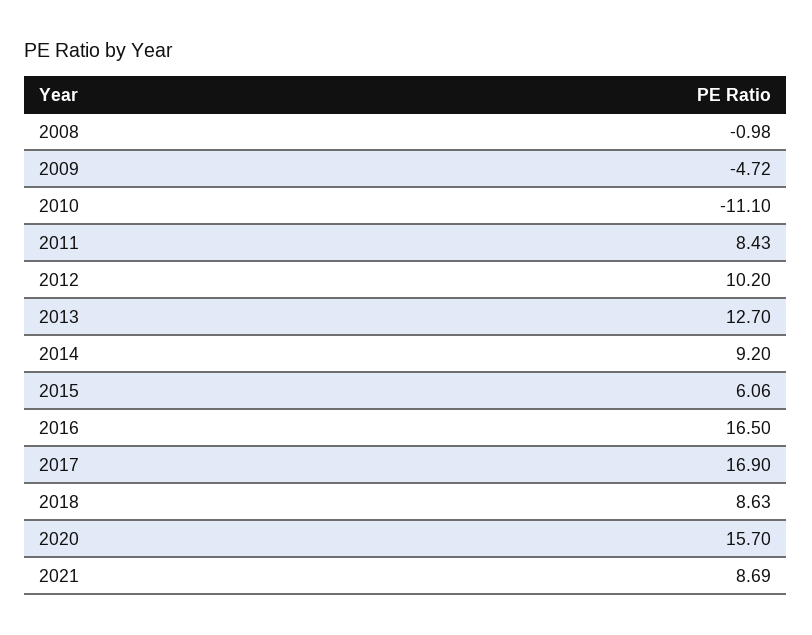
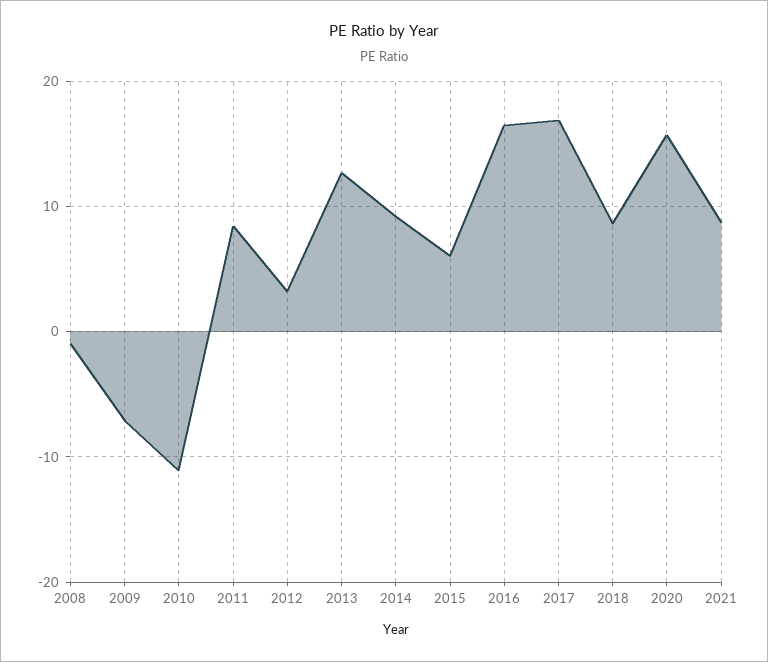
2009: -4.72 -> -7
2012: 10.2 -> 3

